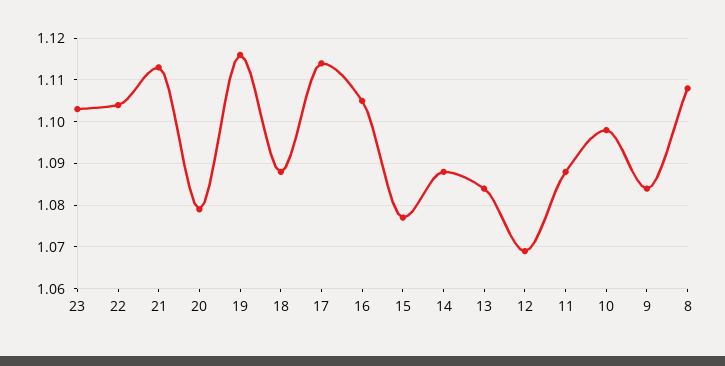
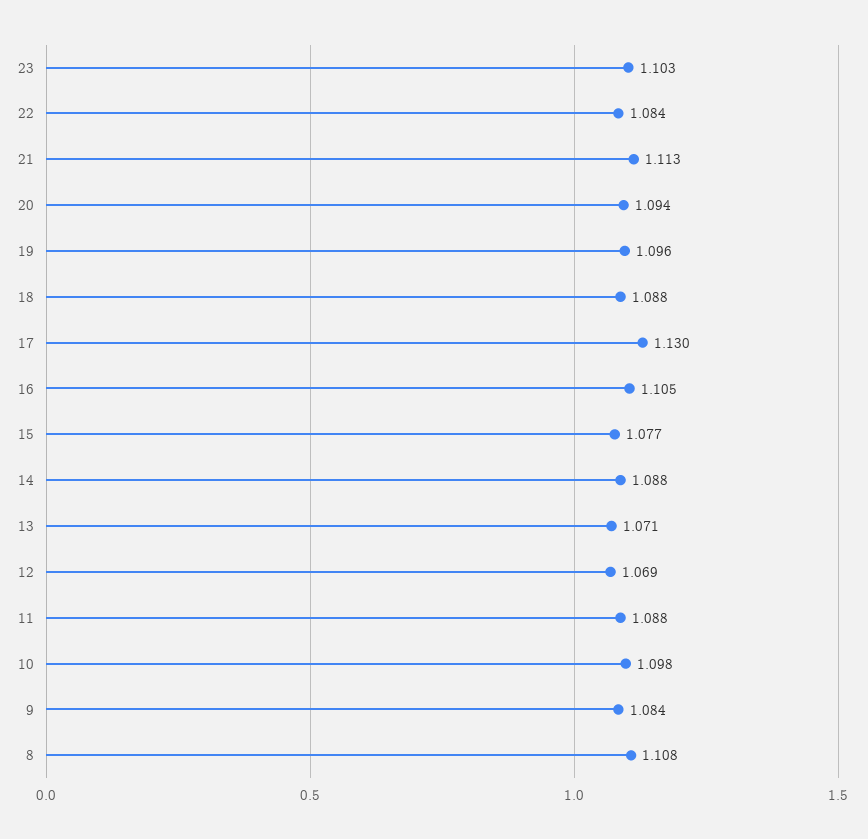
22: 1.105 -> 1.084
20: 1.08 -> 1.094
19: 1.115 -> 1.096
17: 1.115 -> 1.13
13: 1.085 -> 1.071

